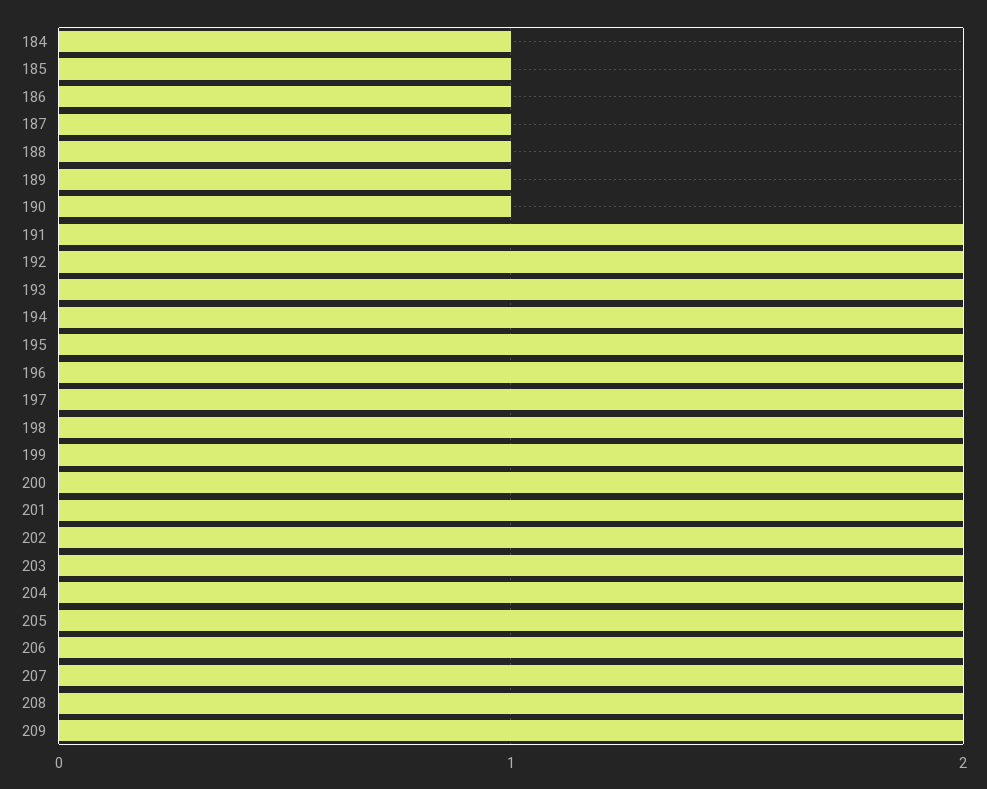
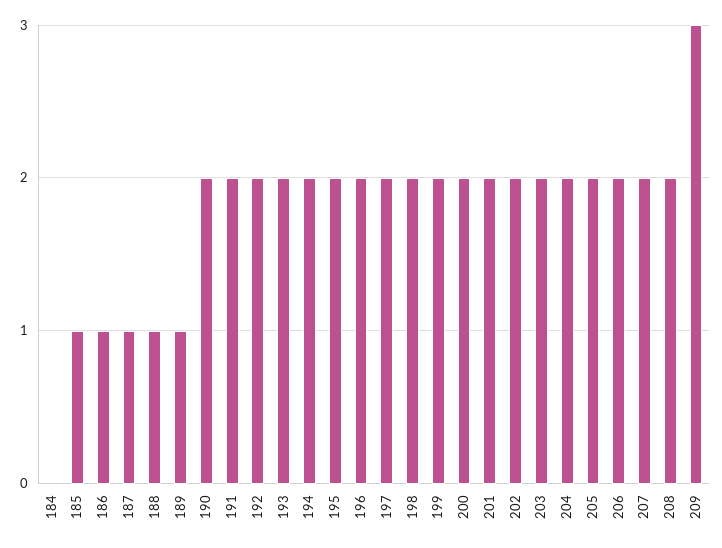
184: 1 -> 0
190: 1 -> 2
209: 2 -> 3

